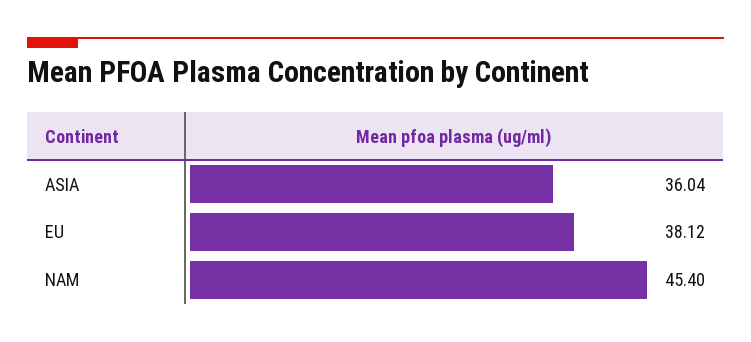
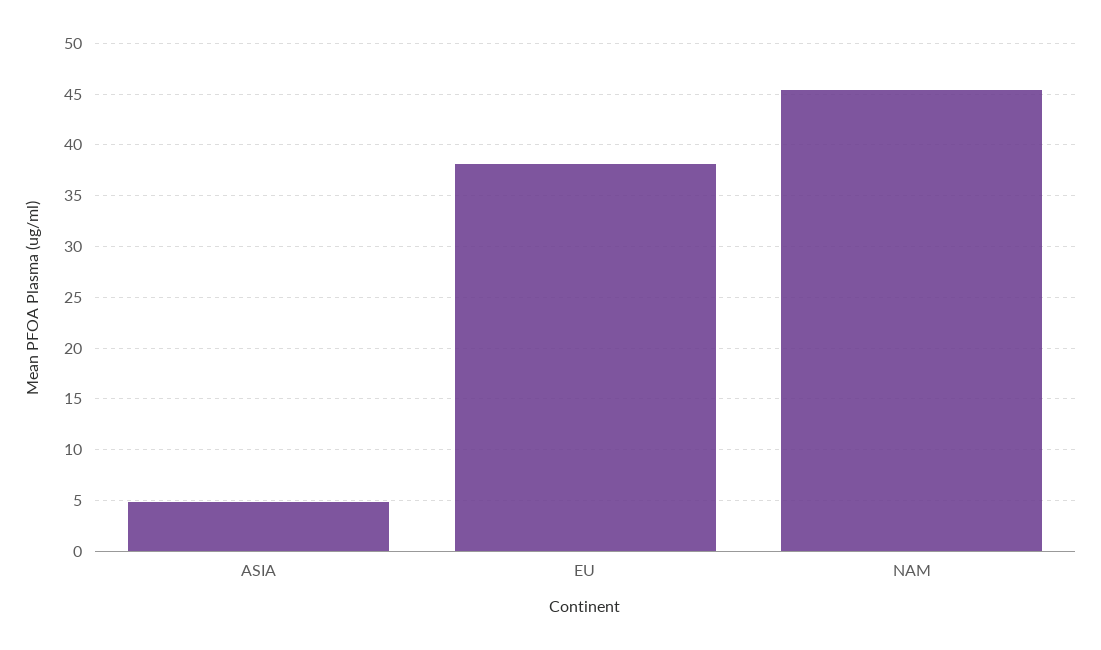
ASIA: 36.04 -> 5

